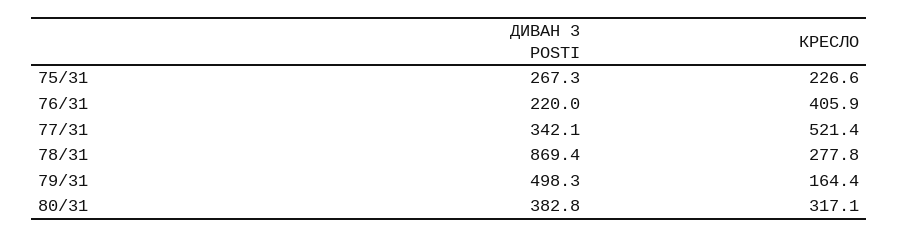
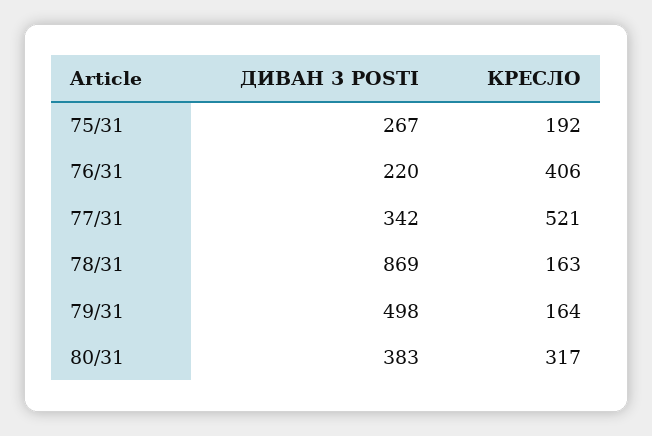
КРЕСЛО, 75/31: 226.6 -> 192
КРЕСЛО, 78/31: 277.8 -> 163

